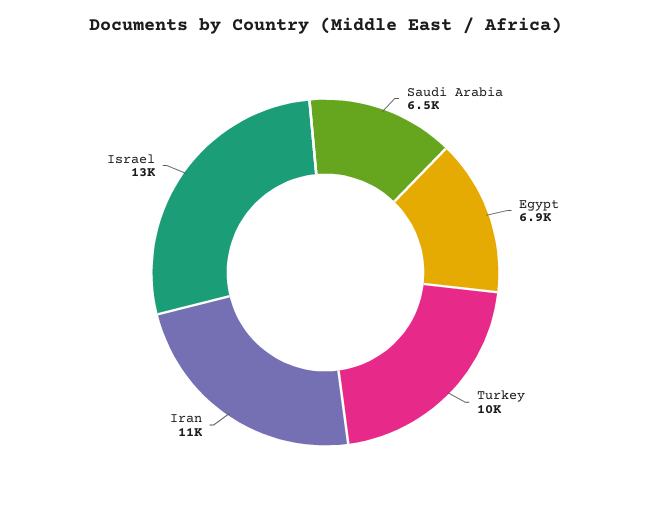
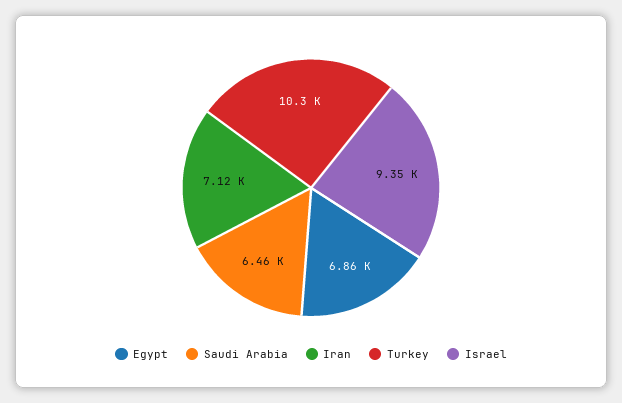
Iran: 11000 -> 7120
Israel: 13000 -> 9350

